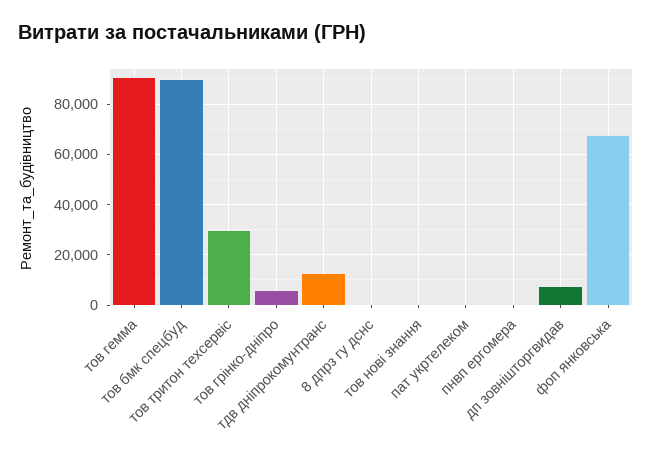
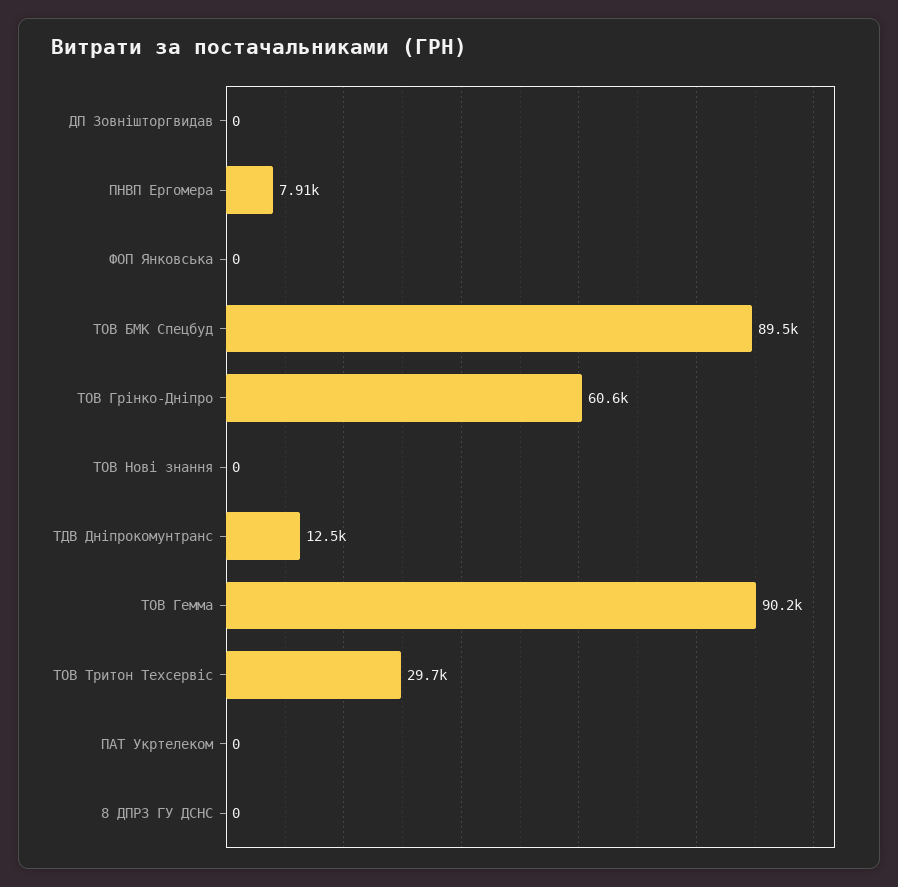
тов грінко-дніпро: 5000 -> 60600
пнвп ергомера: 0 -> 7910
дп зовнішторгвидав: 7500 -> 0
фоп янковська: 67500 -> 0

